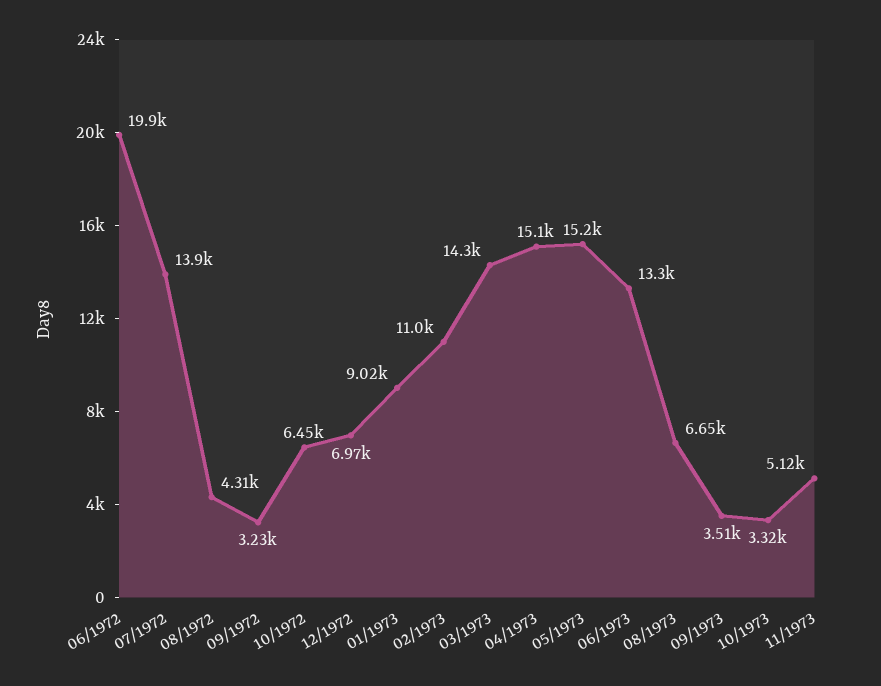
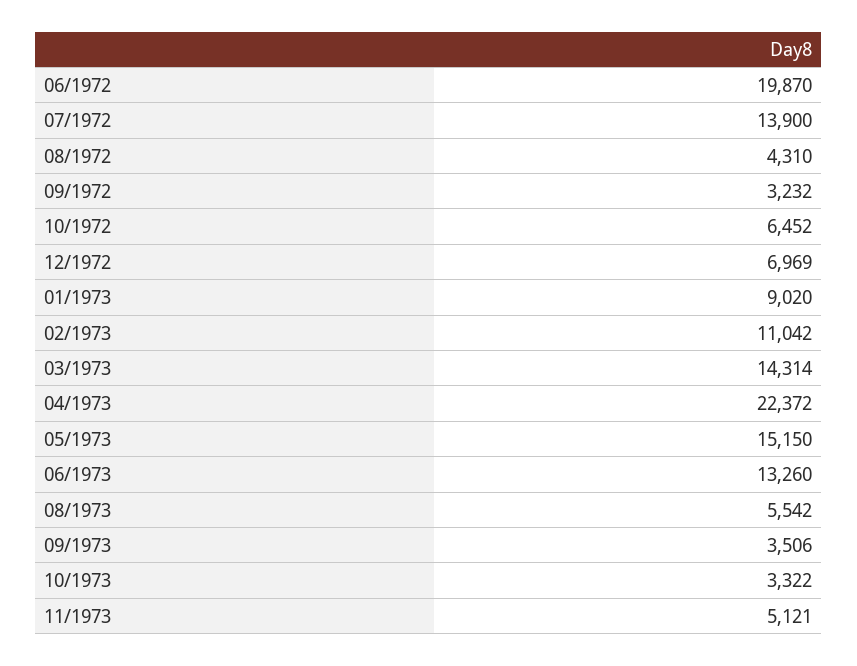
04/1973: 15100 -> 22372
08/1973: 6650 -> 5542

